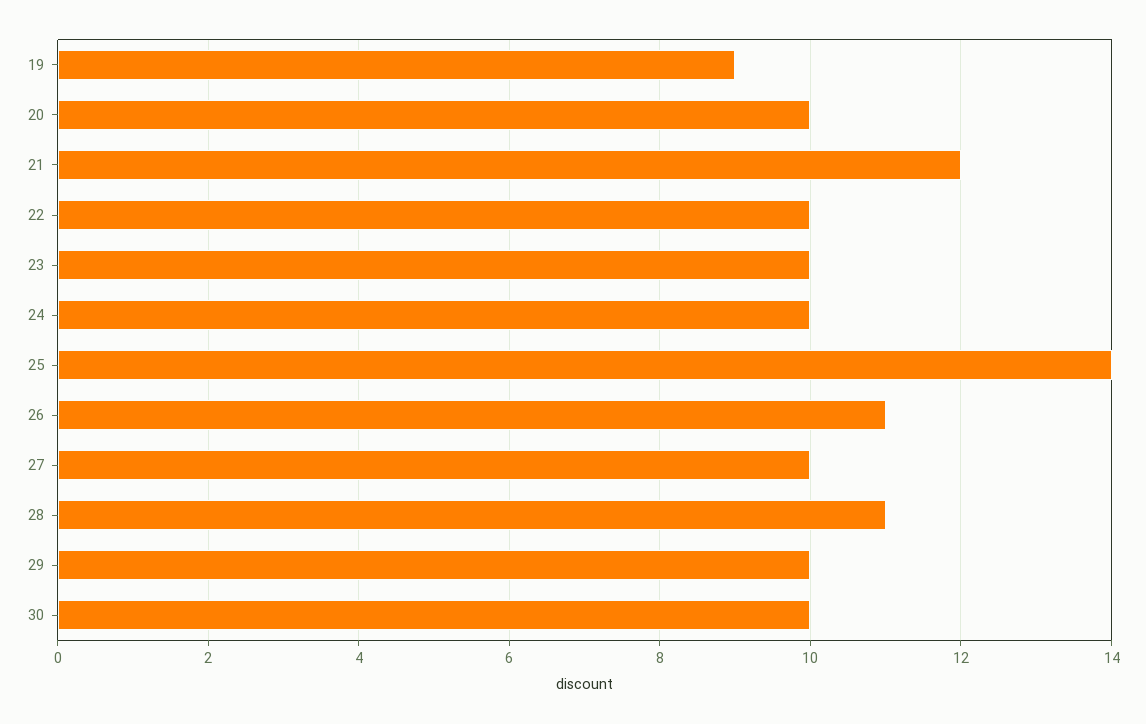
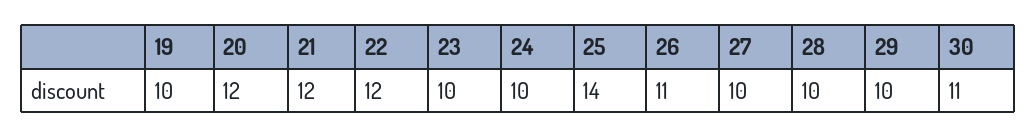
19: 9 -> 10
20: 10 -> 12
22: 10 -> 12
28: 11 -> 10
30: 10 -> 11

